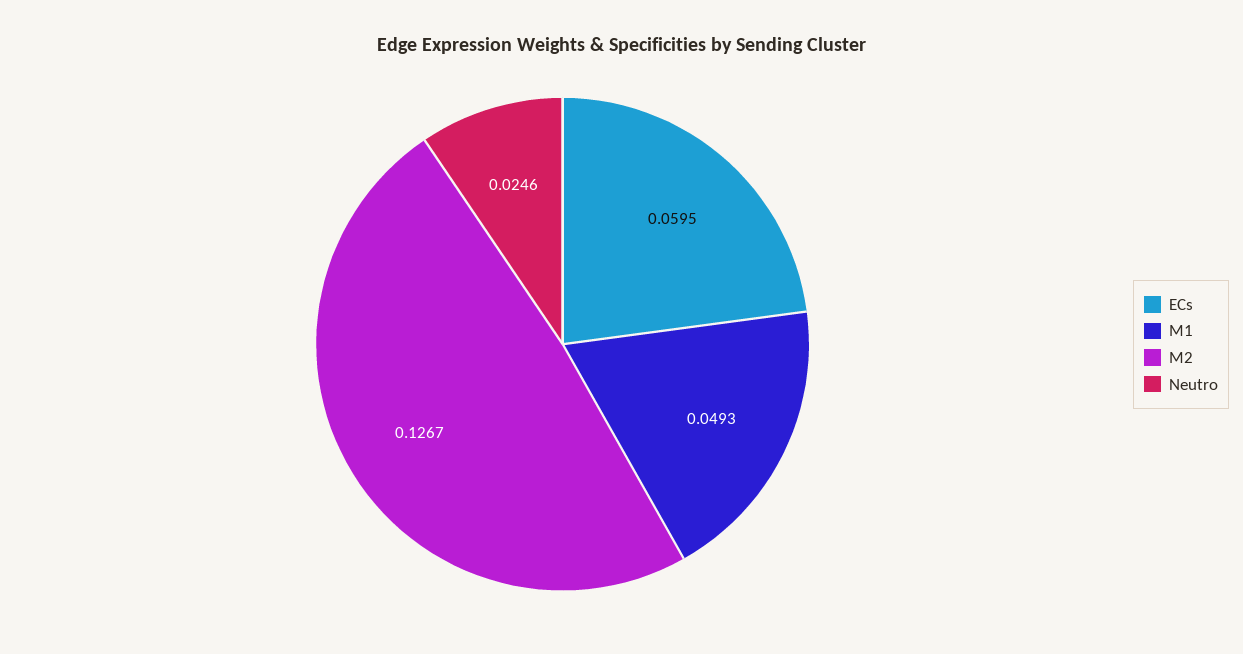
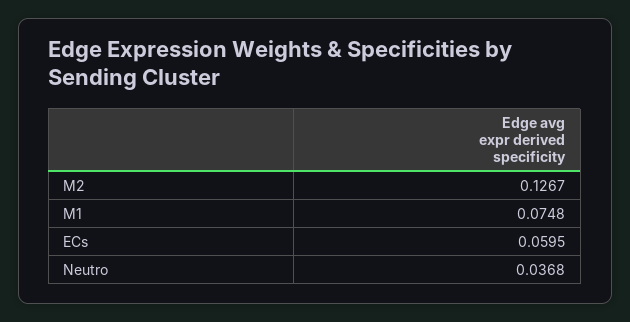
M1: 0.0493 -> 0.0748
Neutro: 0.0246 -> 0.0368

